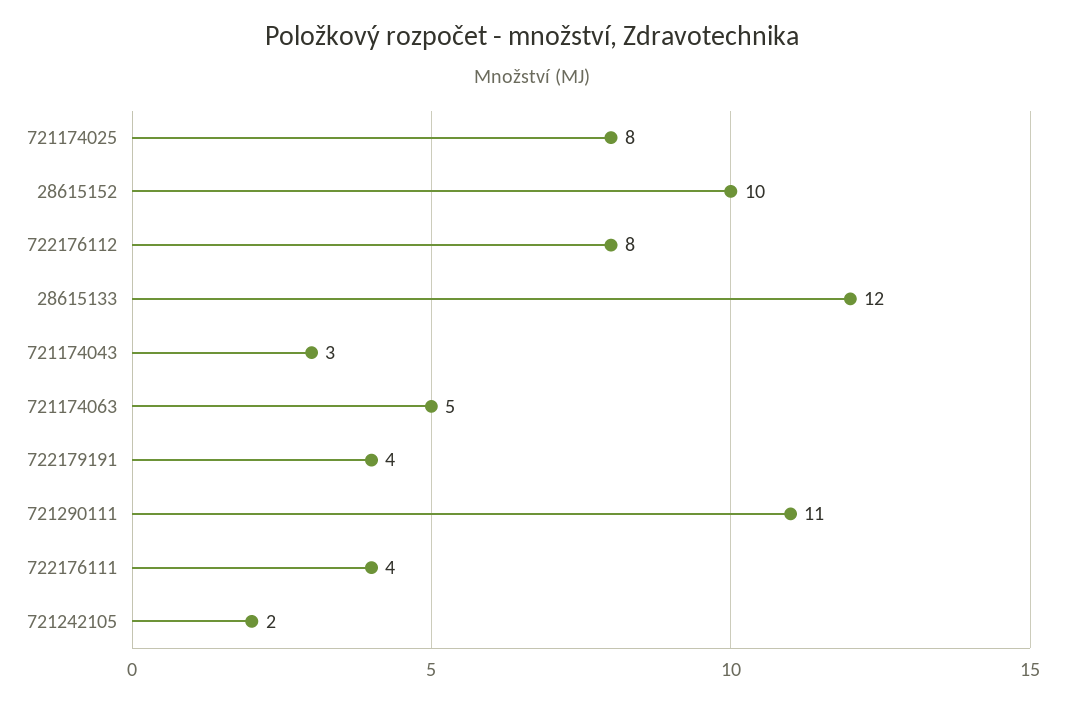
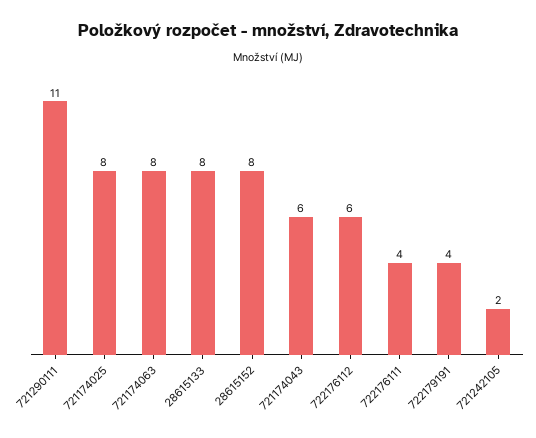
28615152: 10 -> 8
722176112: 8 -> 6
28615133: 12 -> 8
721174043: 3 -> 6
721174063: 5 -> 8

